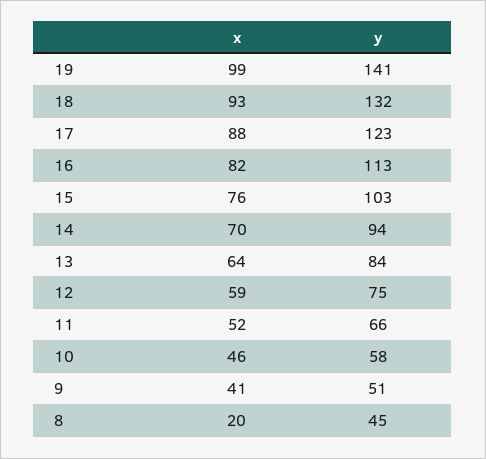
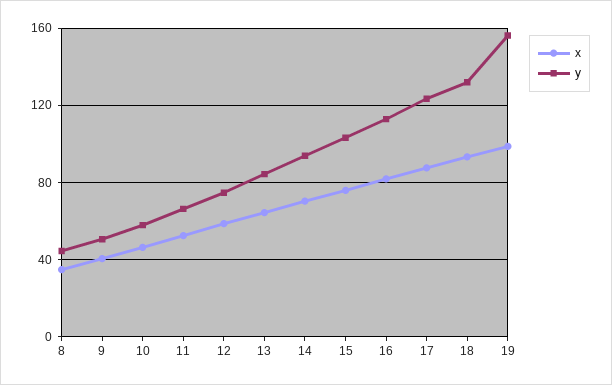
y, 19: 141 -> 155
x, 8: 20 -> 35

